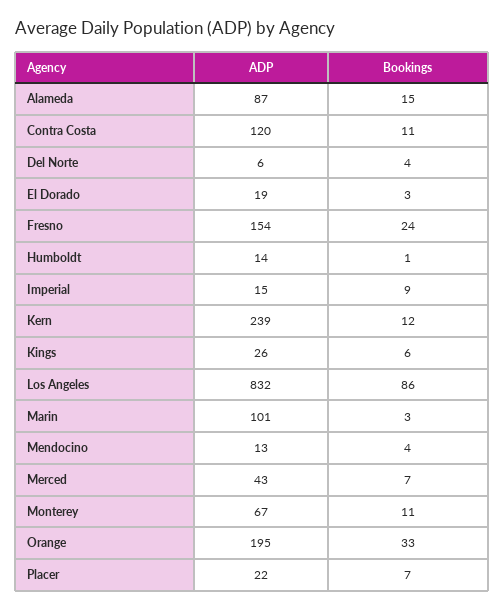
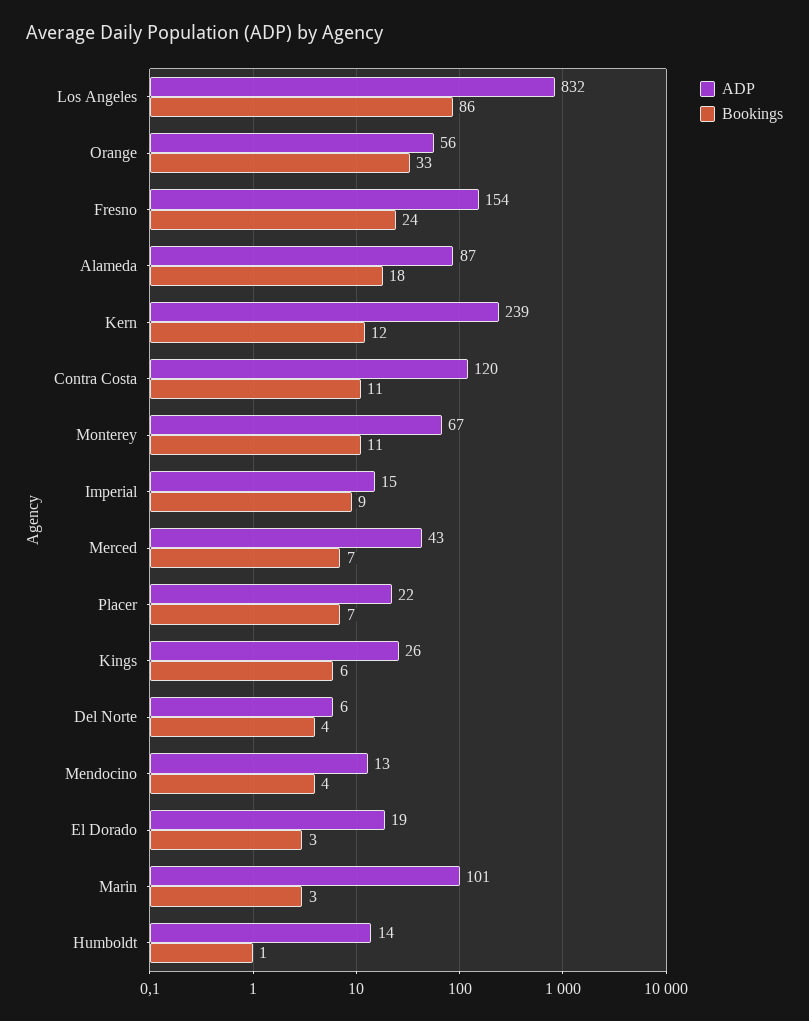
Bookings, Alameda: 15 -> 18
ADP, Orange: 195 -> 56

